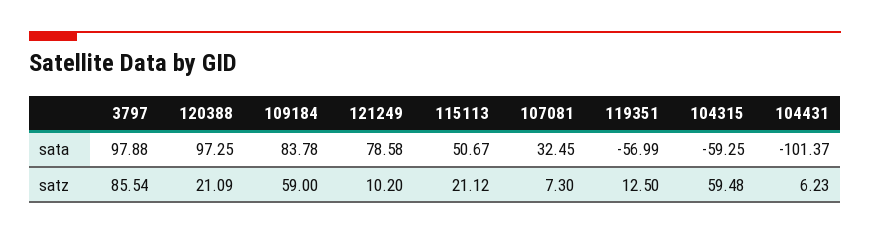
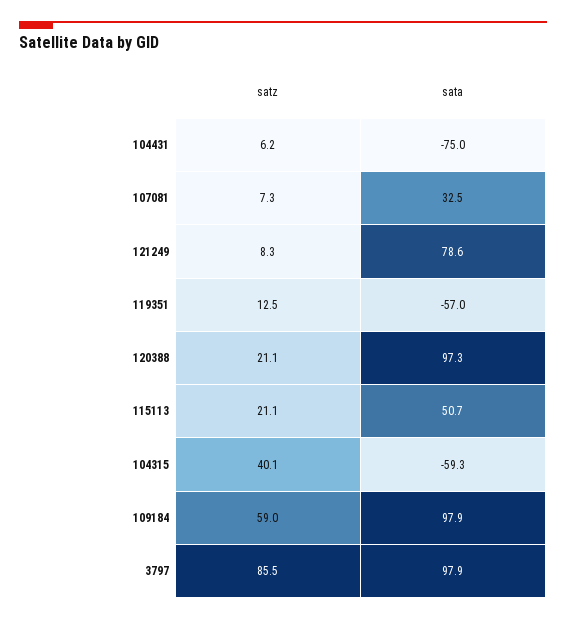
109184, sata: 83.78 -> 97.9
104431, sata: -101.37 -> -75
121249, satz: 10.2 -> 8.3
104315, satz: 59.48 -> 40.1

